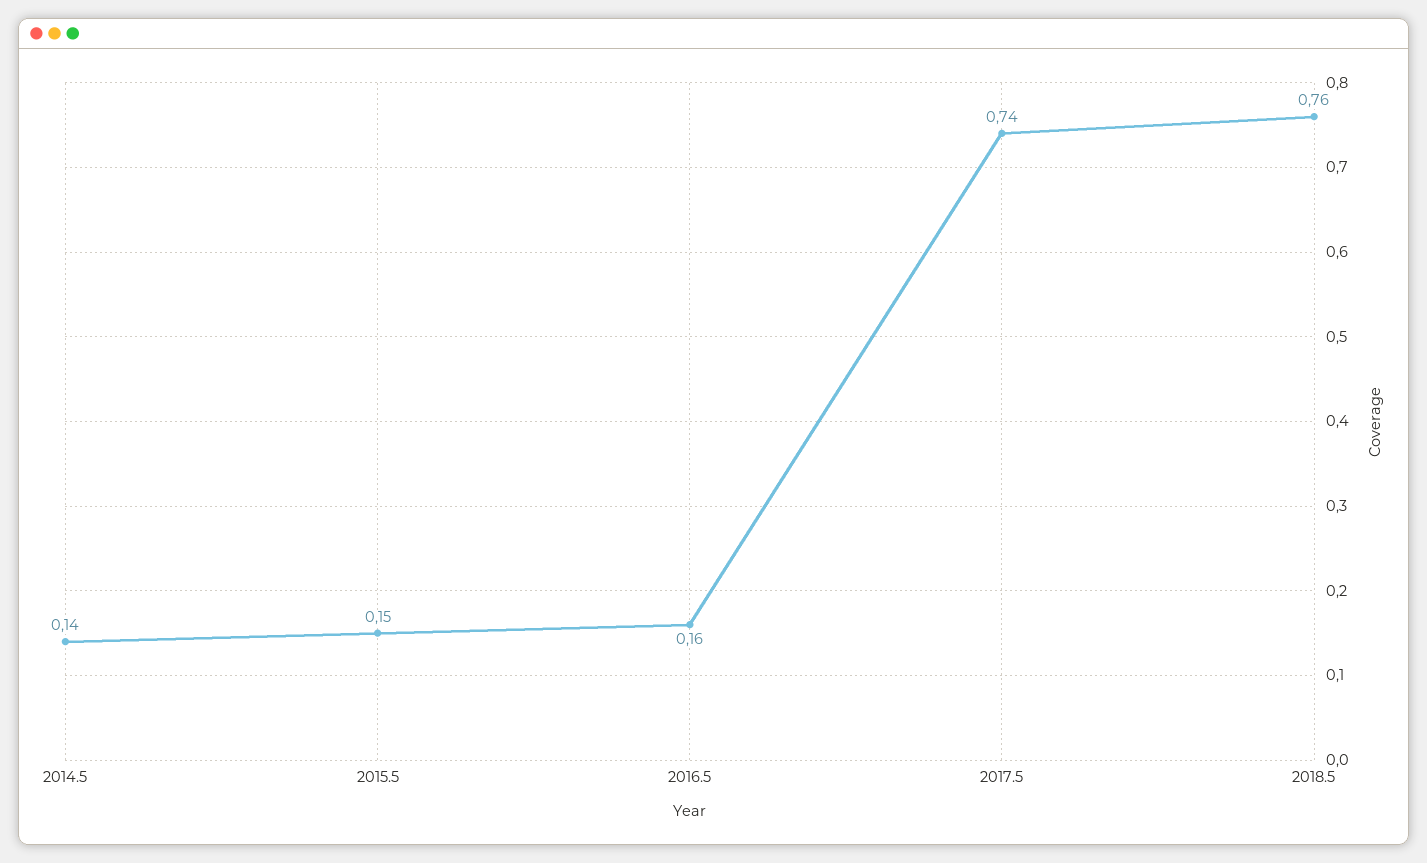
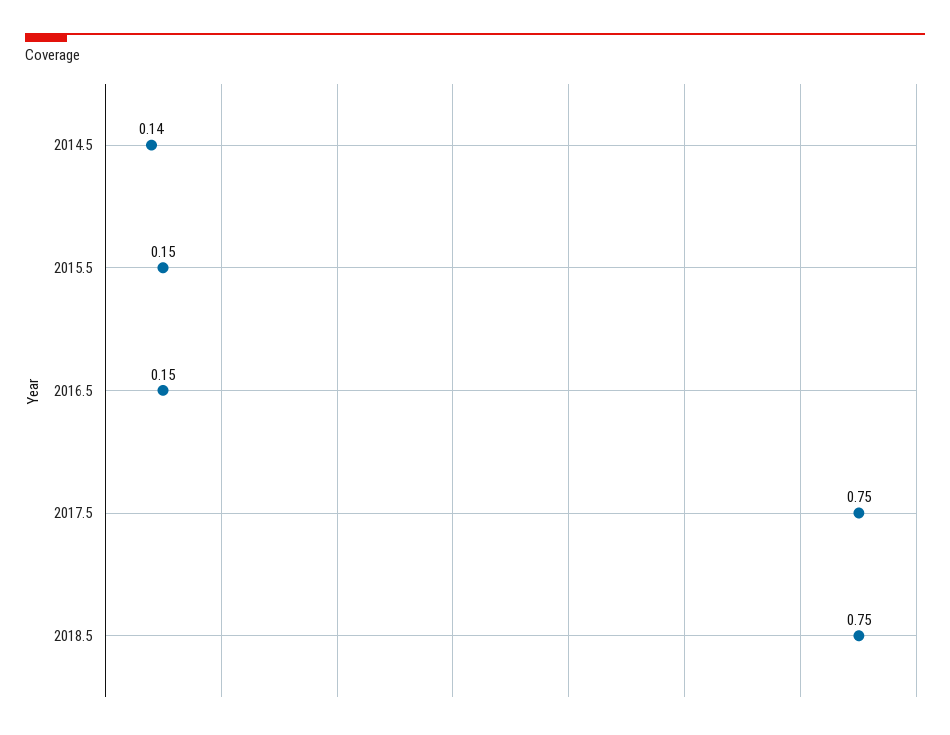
2016.5: 0.16 -> 0.15
2017.5: 0.74 -> 0.75
2018.5: 0.76 -> 0.75

